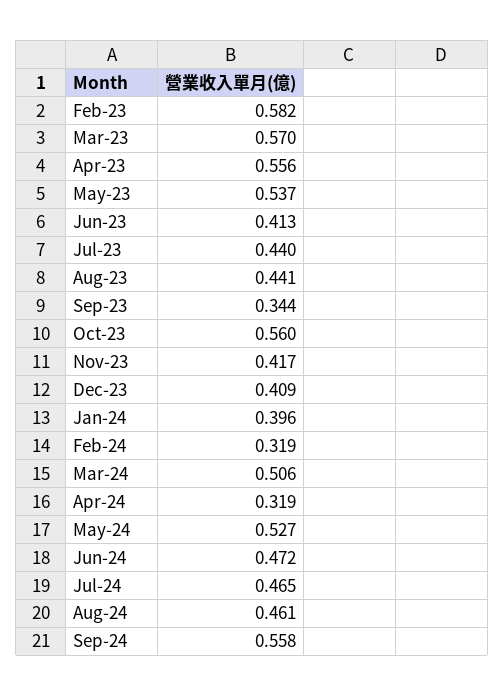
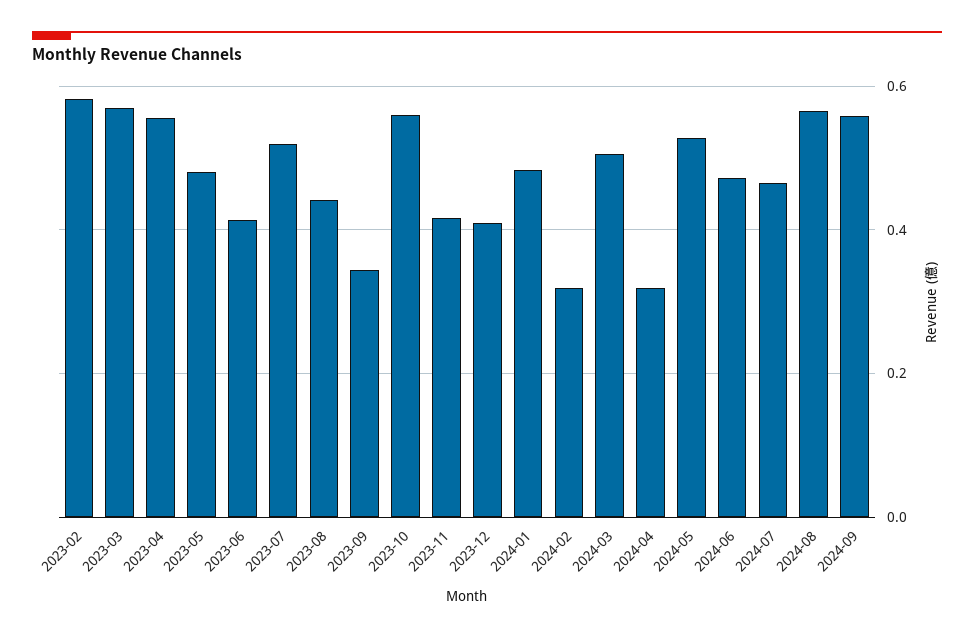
May-23: 0.537 -> 0.48
Jul-23: 0.44 -> 0.52
Jan-24: 0.396 -> 0.48
Aug-24: 0.461 -> 0.56

